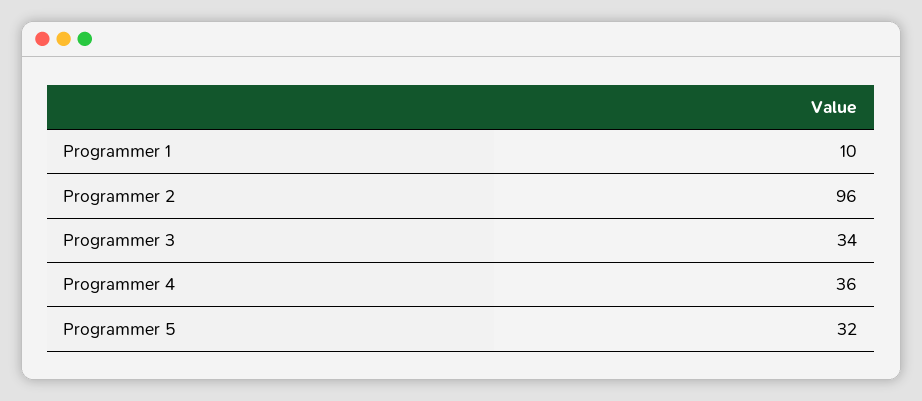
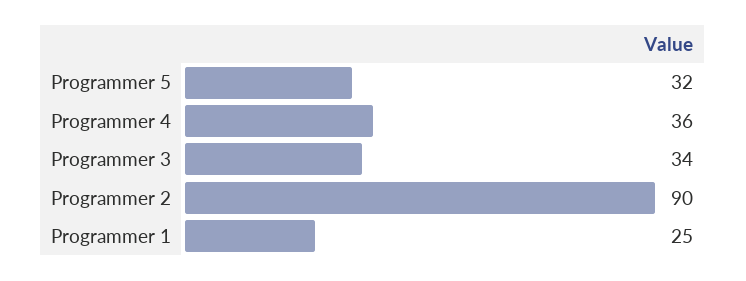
Programmer 1: 10 -> 25
Programmer 2: 96 -> 90

